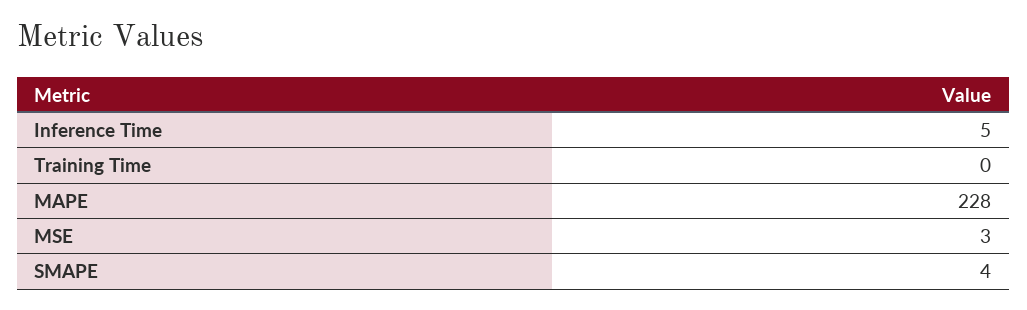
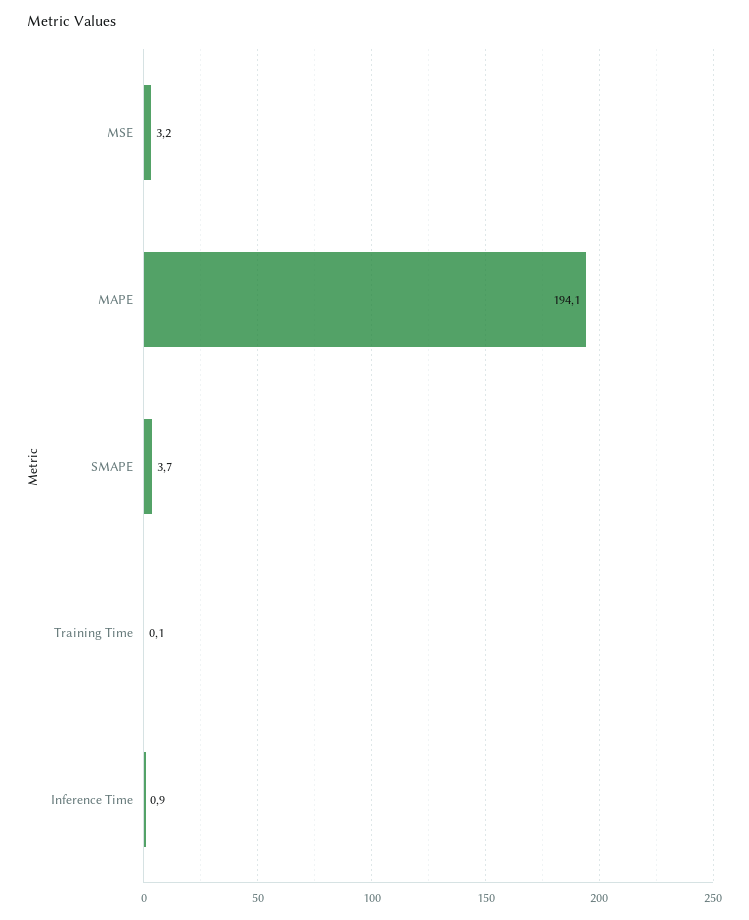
Inference Time: 5 -> 0.9
MAPE: 228 -> 194.1

